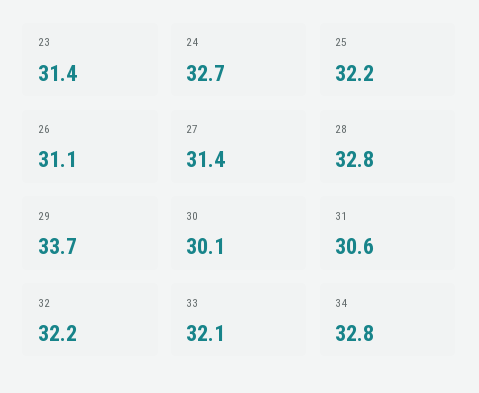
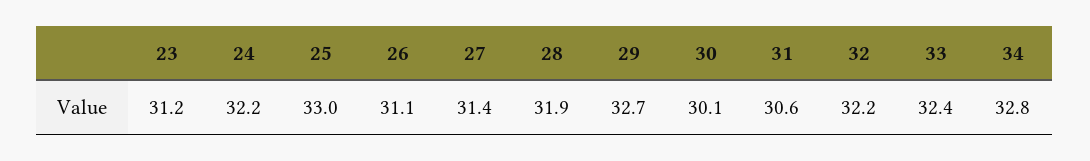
23: 31.4 -> 31.2
24: 32.7 -> 32.2
25: 32.2 -> 33
28: 32.8 -> 31.9
29: 33.7 -> 32.7
33: 32.1 -> 32.4

